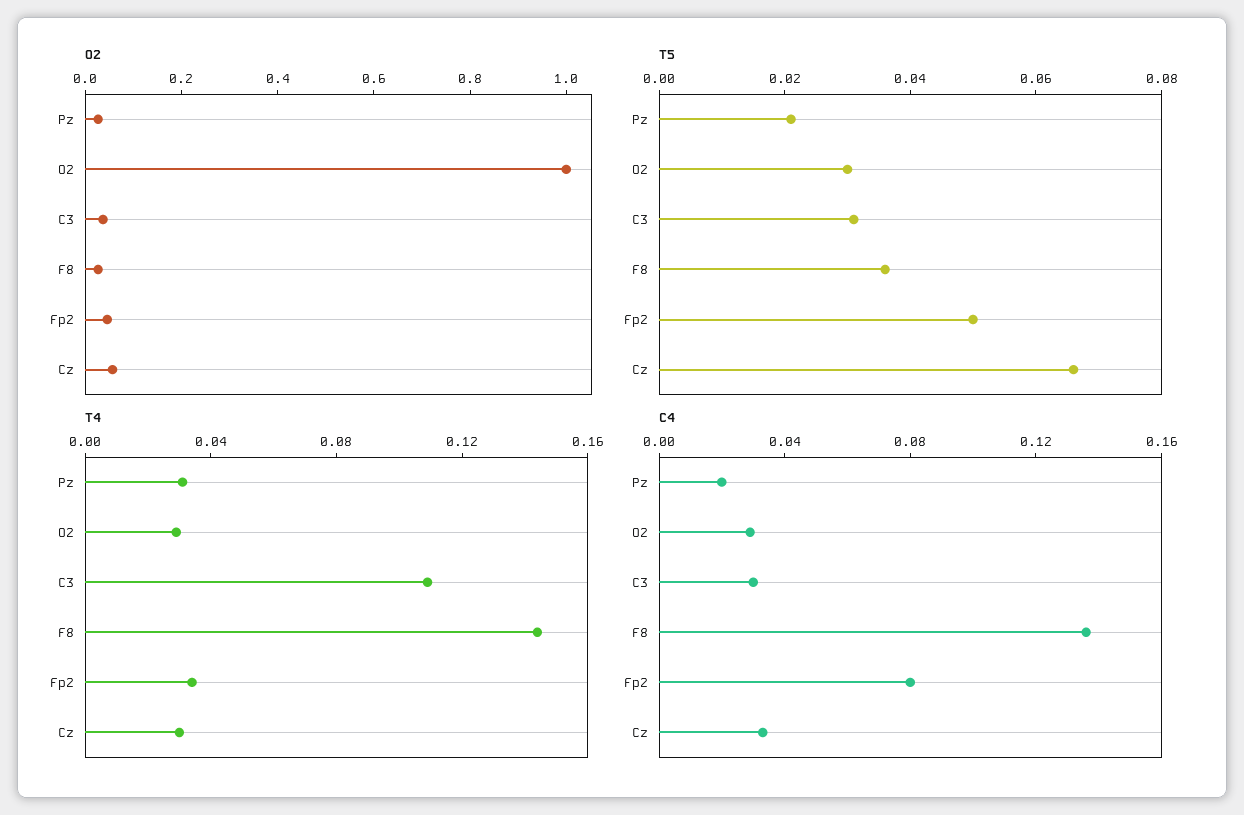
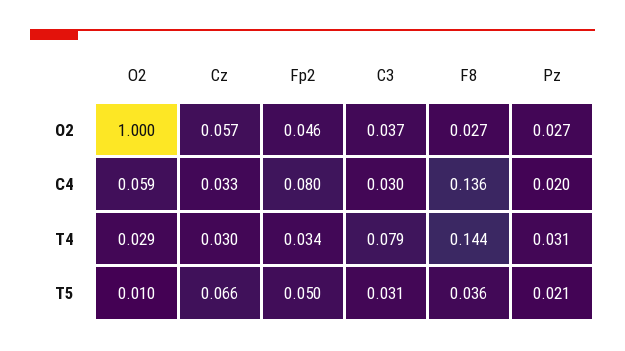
T5, O2: 0.03 -> 0.01
T4, C3: 0.11 -> 0.079
C4, O2: 0.03 -> 0.059

